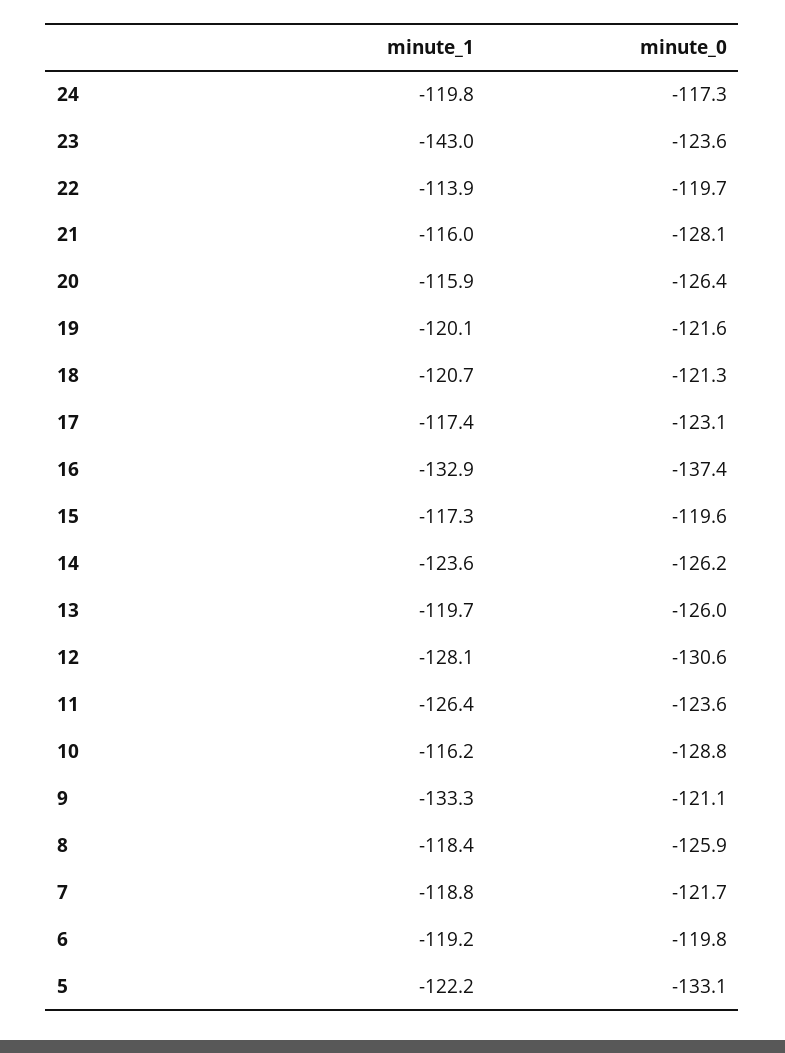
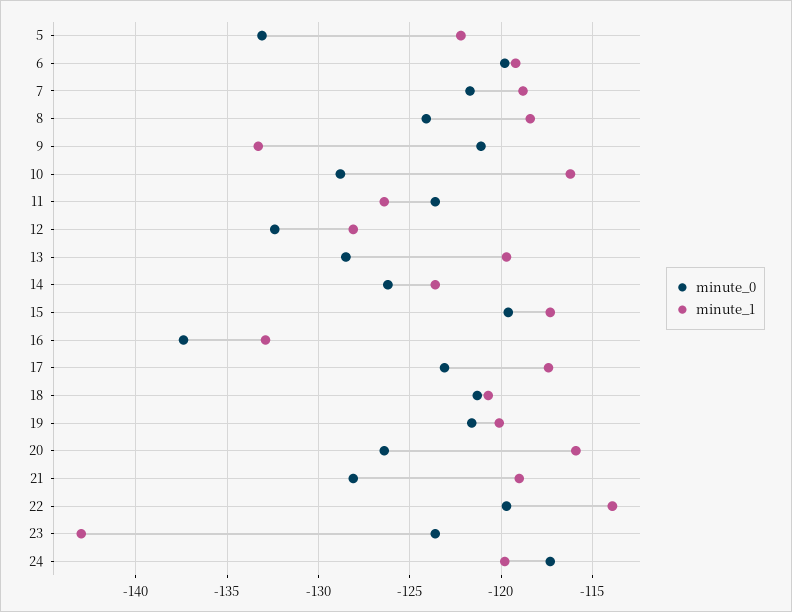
minute_1, 21: -116 -> -119
minute_0, 13: -126 -> -128.5
minute_0, 12: -130.6 -> -132.5
minute_0, 8: -125.9 -> -124

